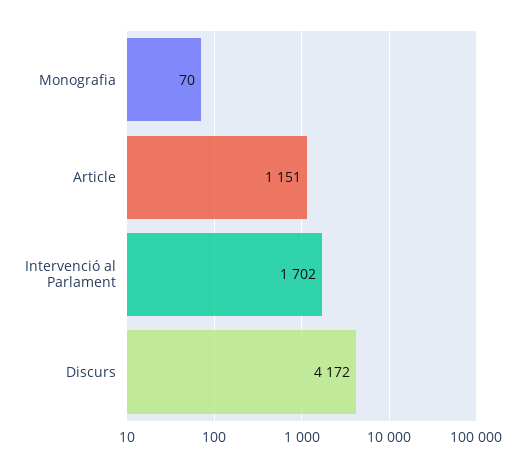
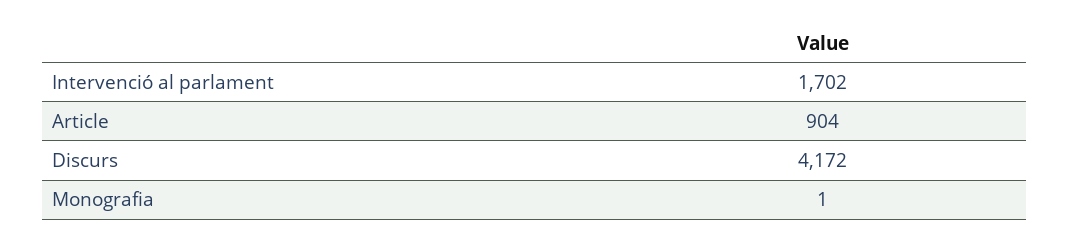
Monografia: 70 -> 1
Article: 1151 -> 904

